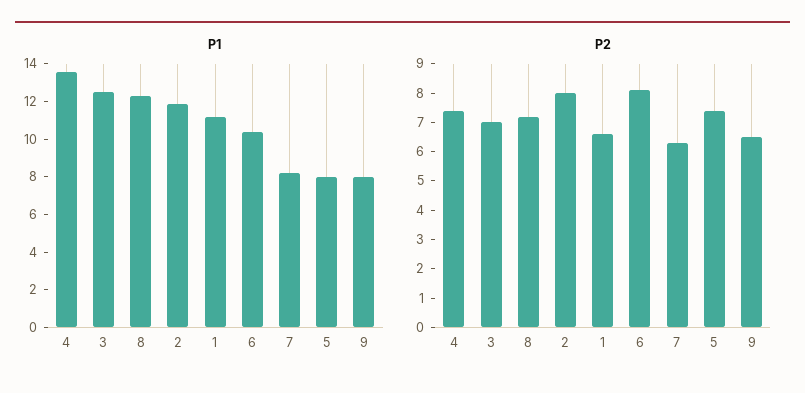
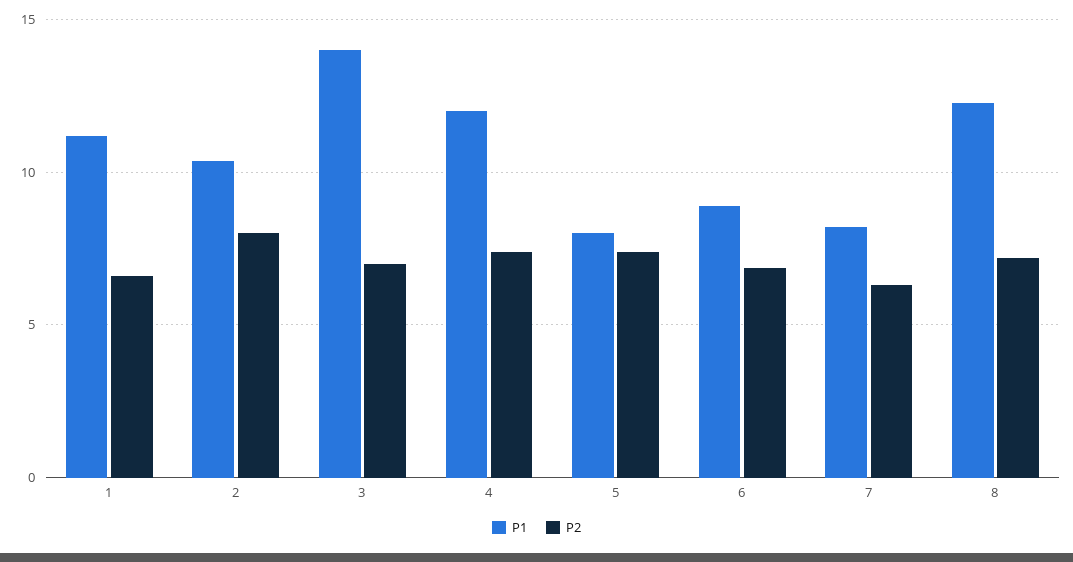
P1, 4: 13.5 -> 12
P1, 3: 12.5 -> 14
P1, 2: 12 -> 10.5
P1, 6: 10.5 -> 9
P1, 9: 8 -> none
P2, 6: 8 -> 7
P2, 9: 6.5 -> none

